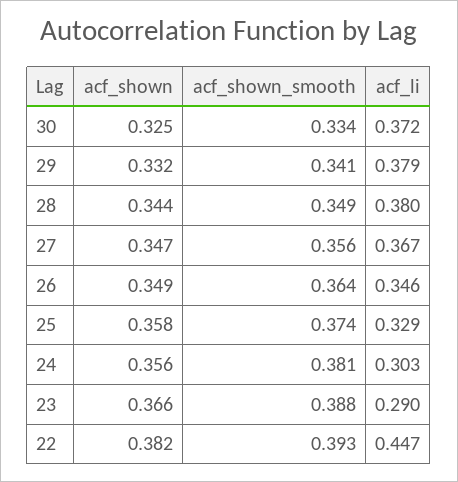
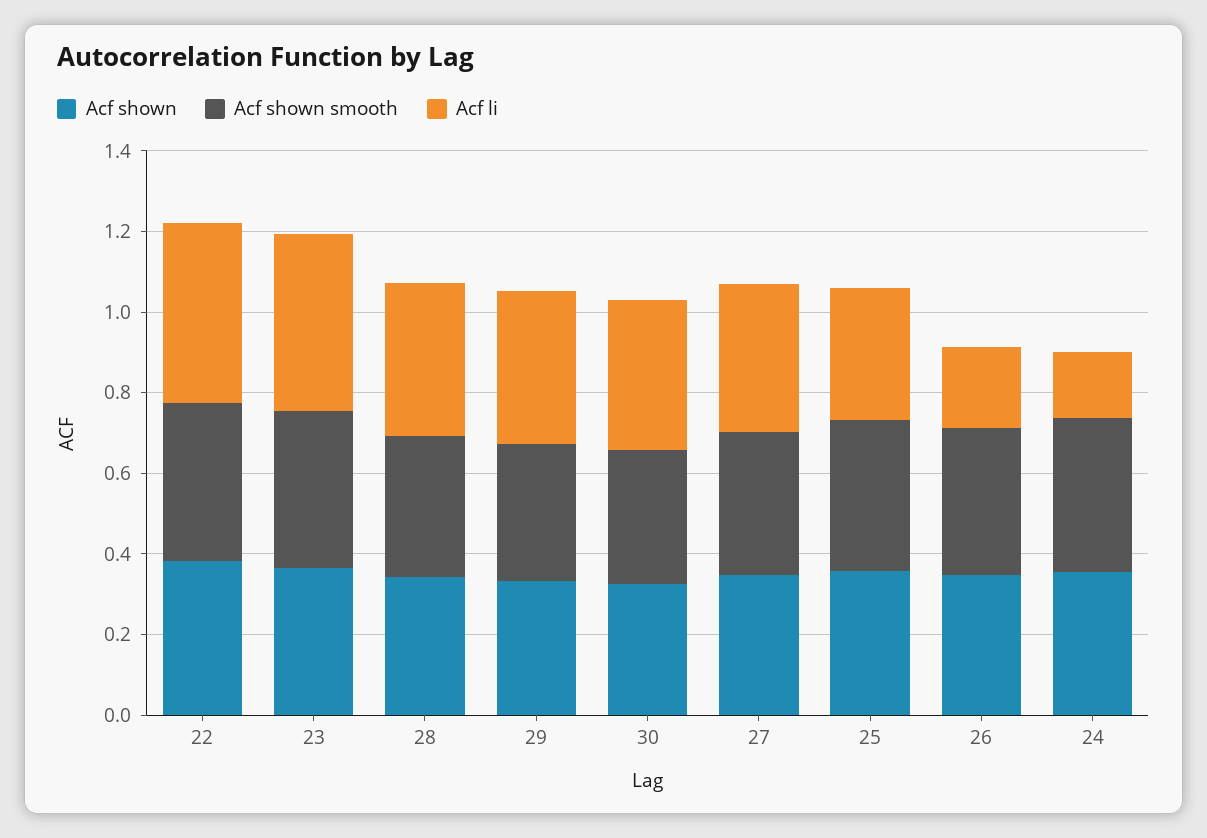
acf_li, 26: 0.346 -> 0.2
acf_li, 24: 0.303 -> 0.15
acf_li, 23: 0.29 -> 0.45

